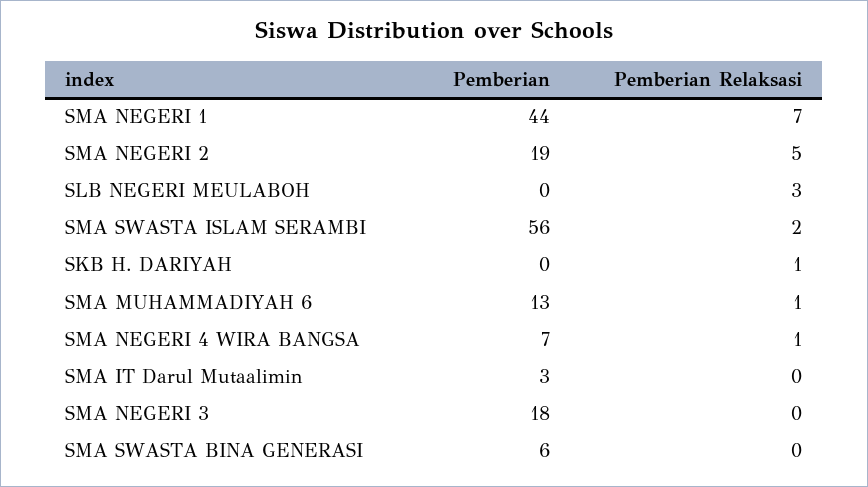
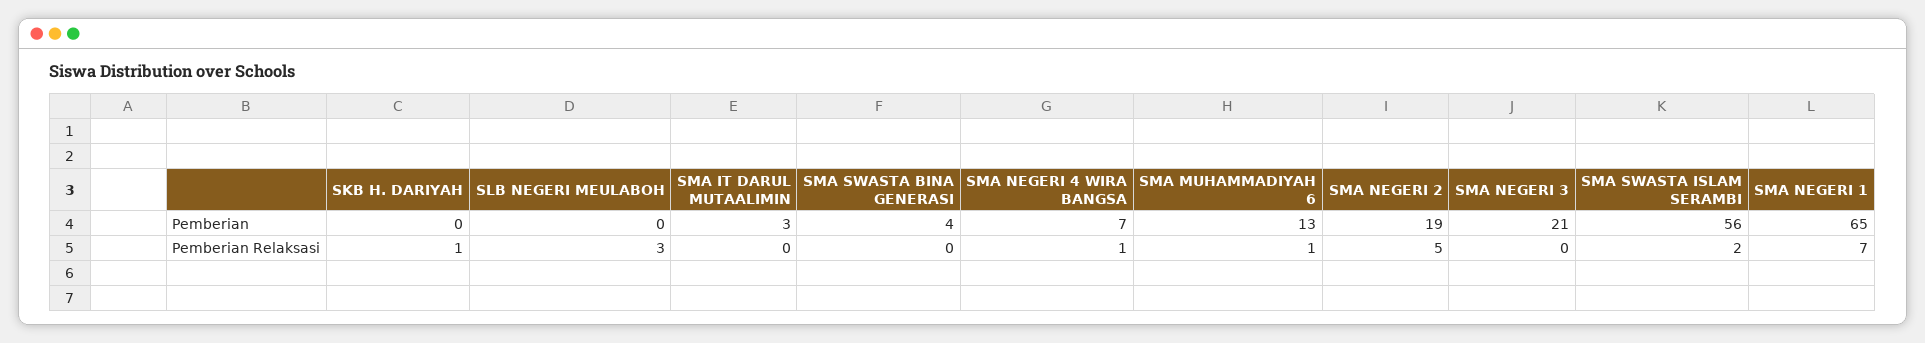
Pemberian, SMA NEGERI 1: 44 -> 65
Pemberian, SMA NEGERI 3: 18 -> 21
Pemberian, SMA SWASTA BINA GENERASI: 6 -> 4

